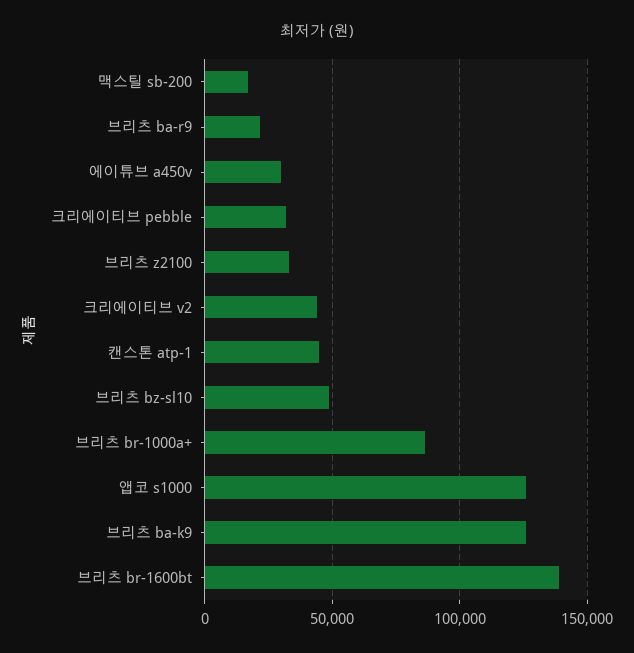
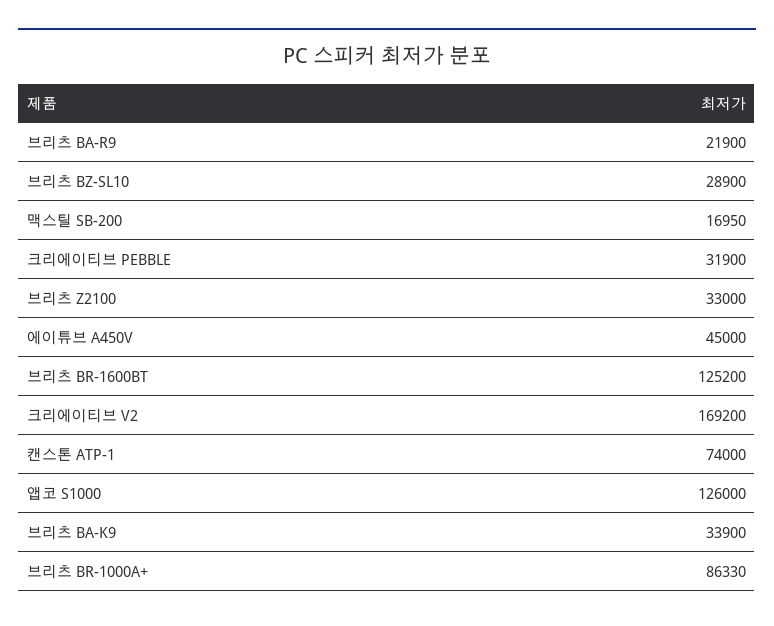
에이튜브 a450v: 30000 -> 45000
크리에이티브 v2: 45000 -> 169200
캔스톤 atp-1: 45000 -> 74000
브리츠 bz-sl10: 50000 -> 28900
브리츠 ba-k9: 125000 -> 33900
브리츠 br-1600bt: 140000 -> 125200

